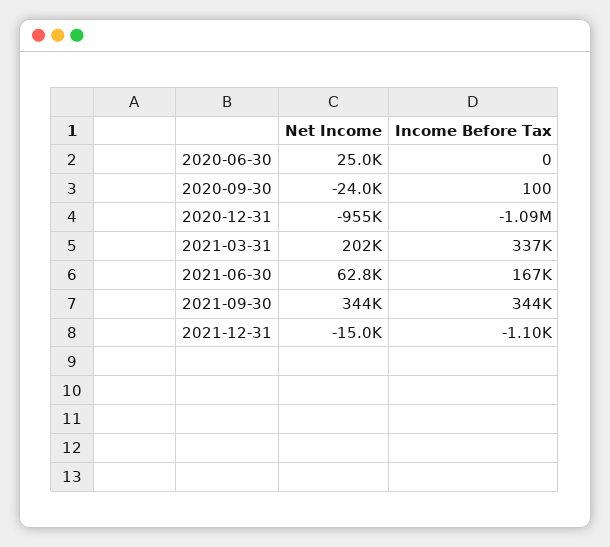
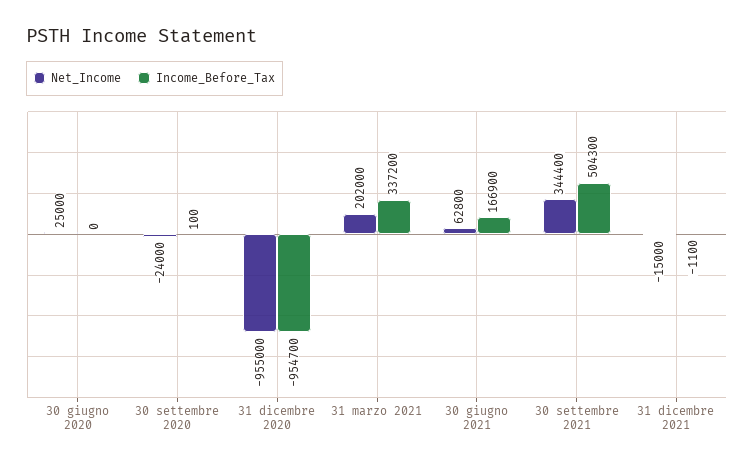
Income Before Tax, 2020-12-31: -1090000 -> -954700
Income Before Tax, 2021-09-30: 344000 -> 504300

